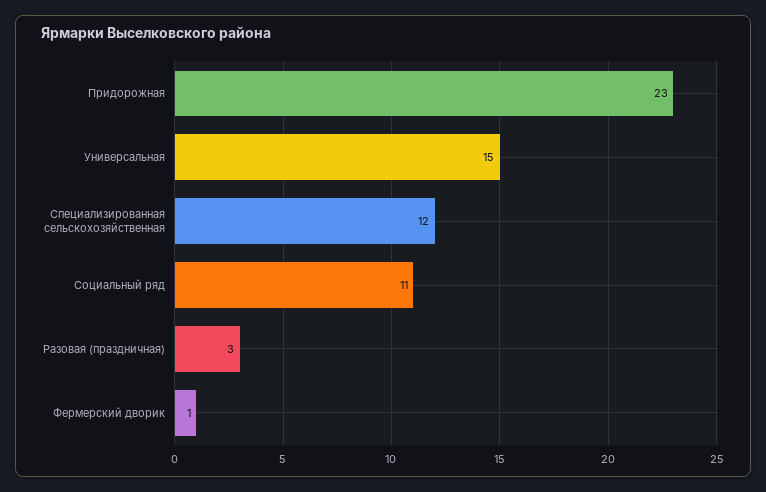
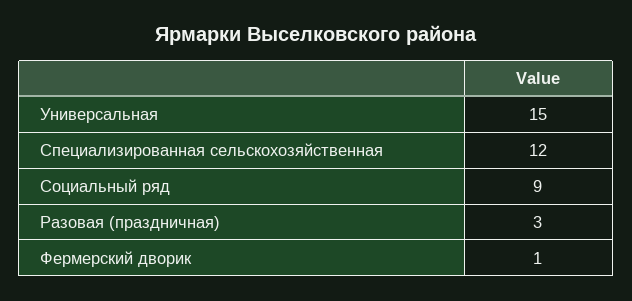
Придорожная: 23 -> none
Социальный ряд: 11 -> 9

